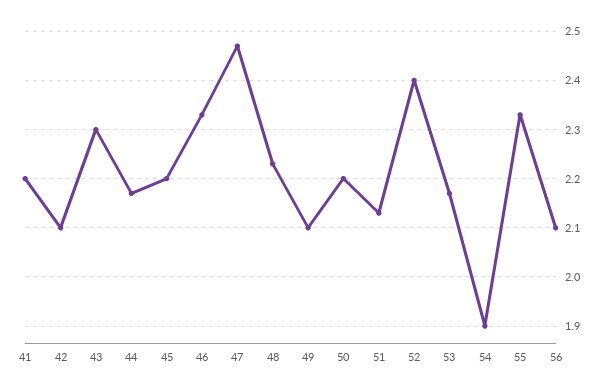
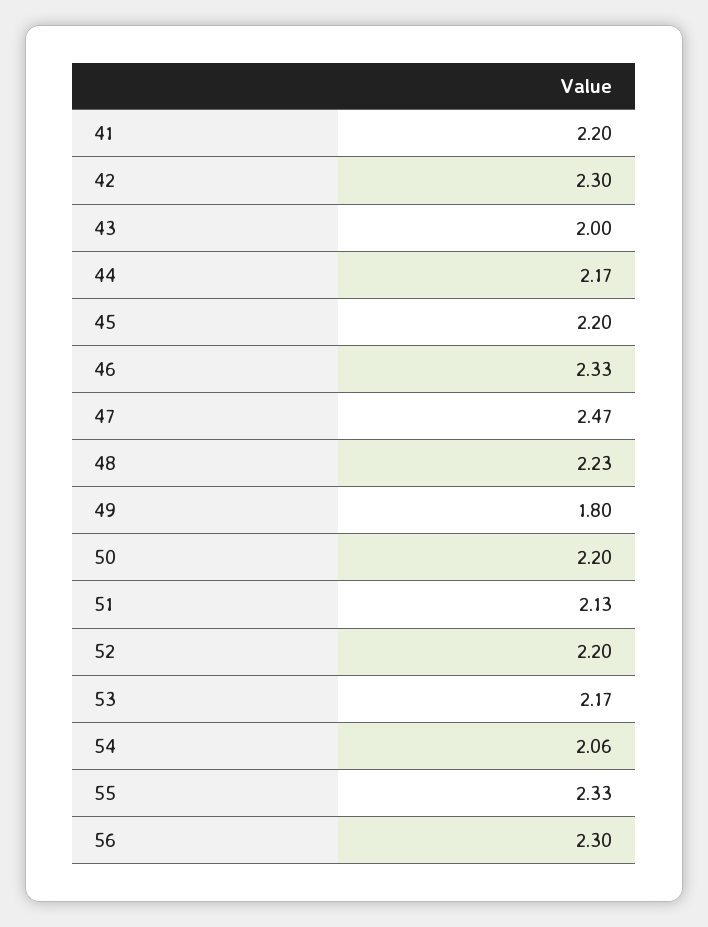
42: 2.1 -> 2.3
43: 2.3 -> 2
49: 2.1 -> 1.8
52: 2.4 -> 2.2
54: 1.9 -> 2.06
56: 2.1 -> 2.3

